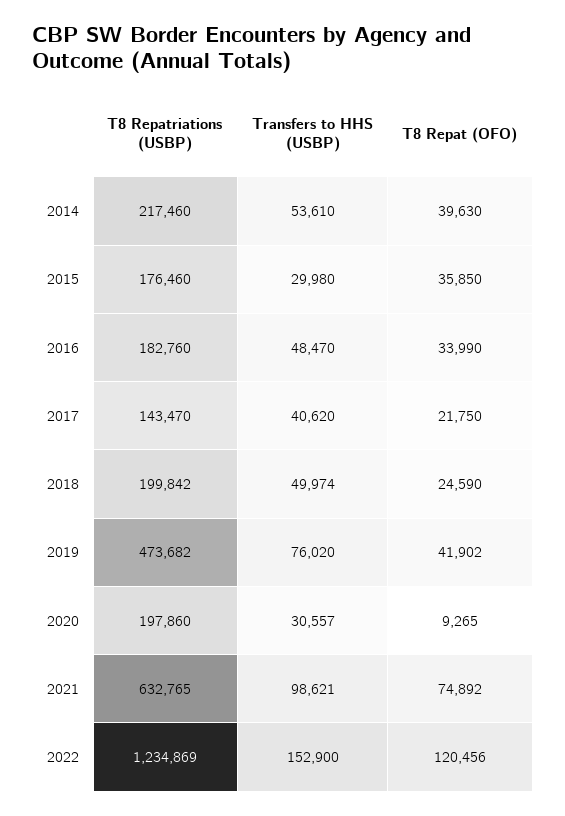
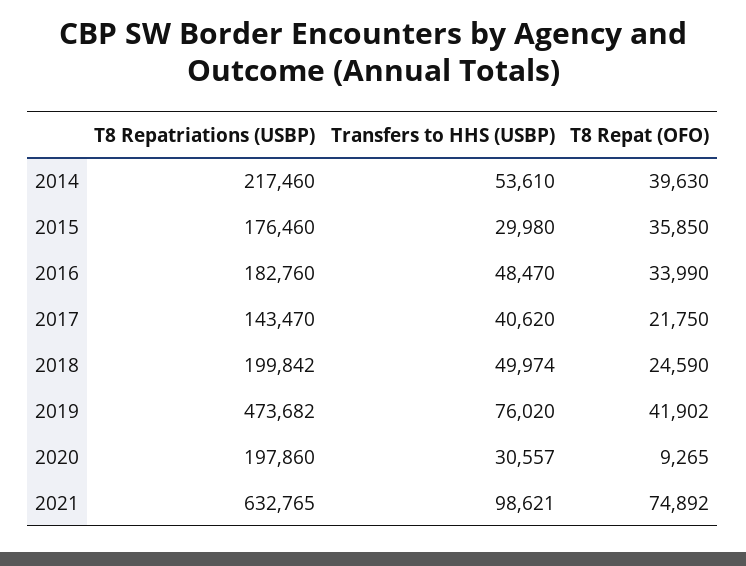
T8 Repatriations (USBP), 2022: 1234869 -> none
Transfers to HHS (USBP), 2022: 152900 -> none
T8 Repat (OFO), 2022: 120456 -> none

